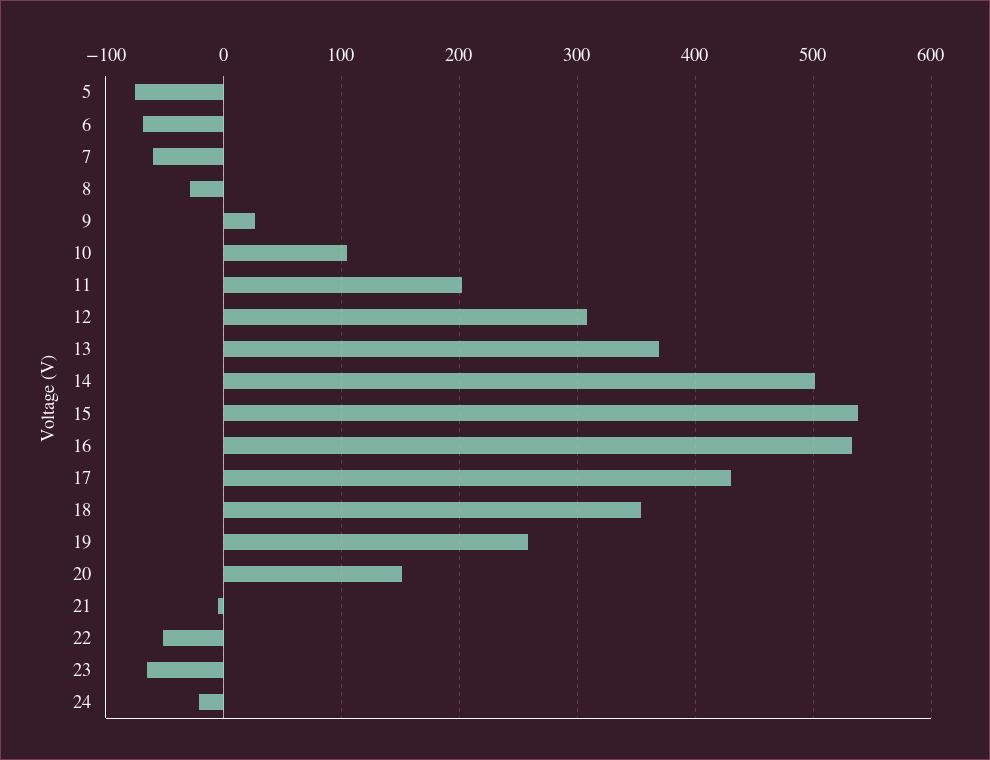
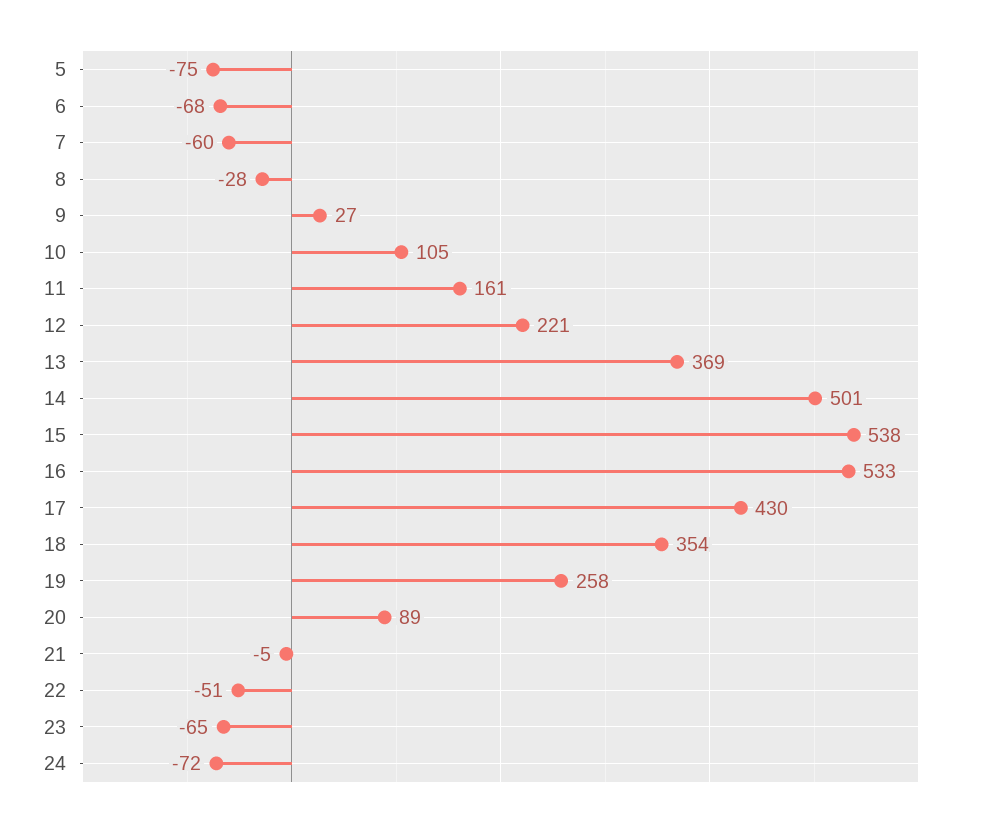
11: 200 -> 161
12: 310 -> 221
20: 150 -> 89
24: -20 -> -72

